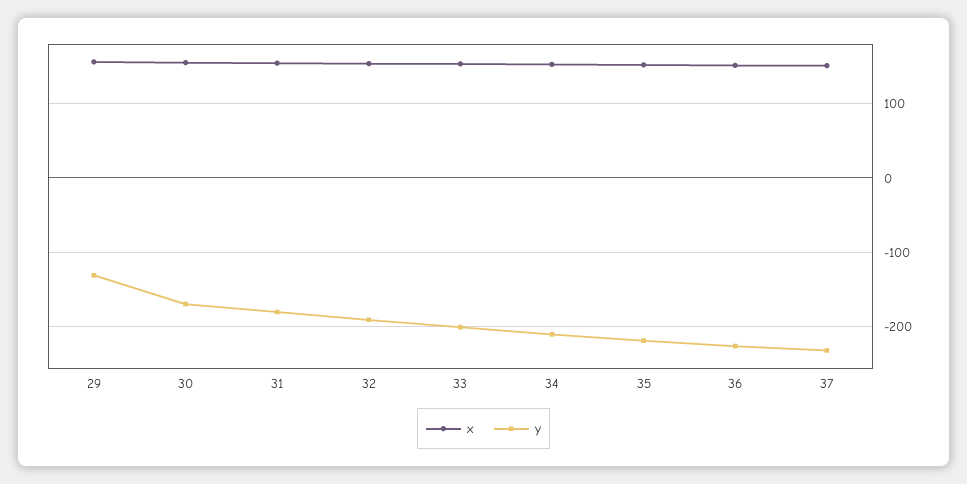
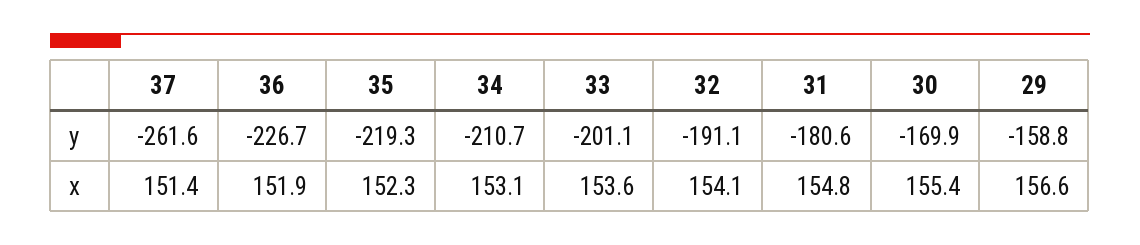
y, 29: -130 -> -158.8
y, 37: -230 -> -261.6

